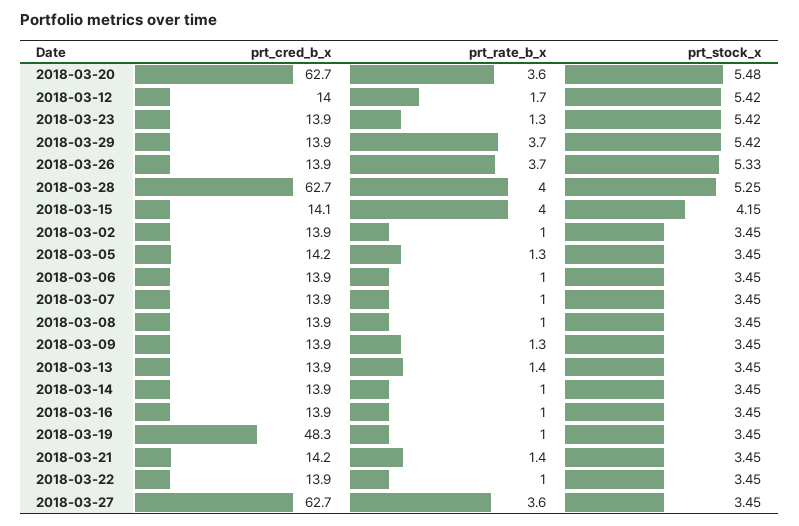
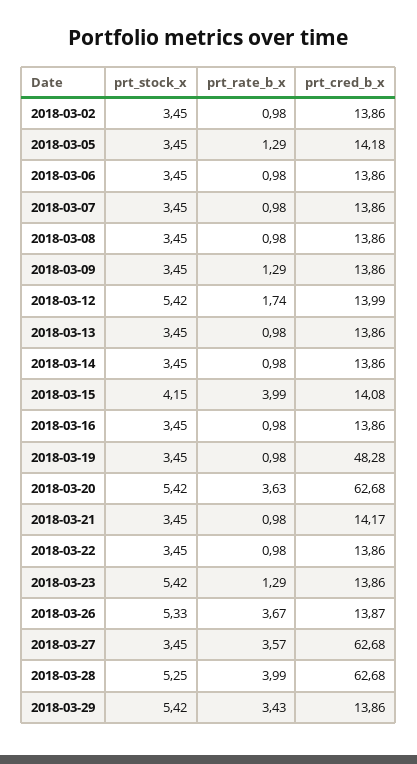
prt_stock_x, 2018-03-20: 5.48 -> 5.42
prt_rate_b_x, 2018-03-29: 3.7 -> 3.43
prt_rate_b_x, 2018-03-13: 1.4 -> 0.98
prt_rate_b_x, 2018-03-21: 1.4 -> 0.98

